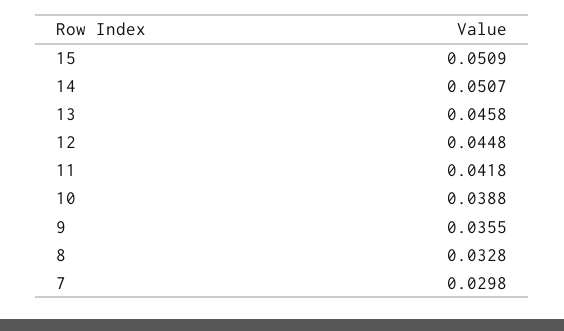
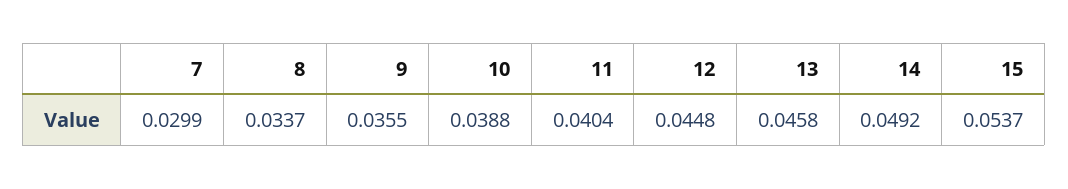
15: 0.0509 -> 0.0537
14: 0.0507 -> 0.0492
11: 0.0418 -> 0.0404
8: 0.0328 -> 0.0337
7: 0.0298 -> 0.0299

